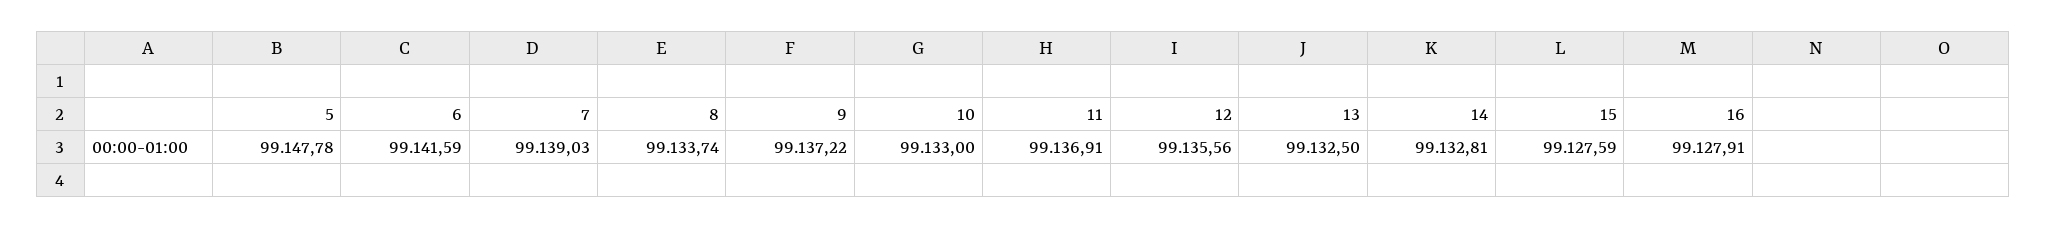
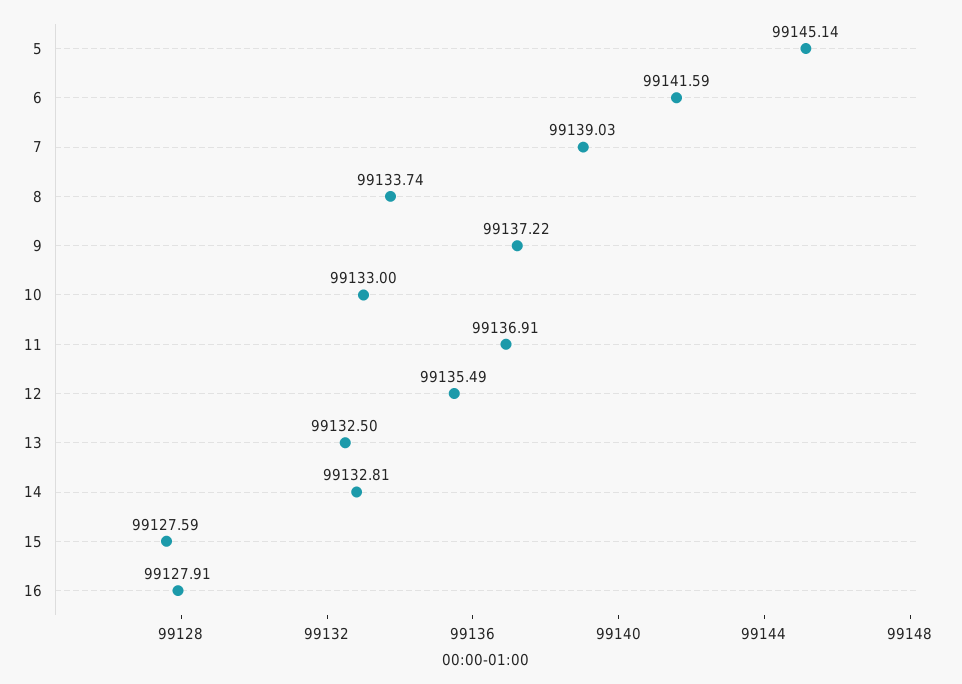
5: 99147.78 -> 99145.14
12: 99135.56 -> 99135.49

